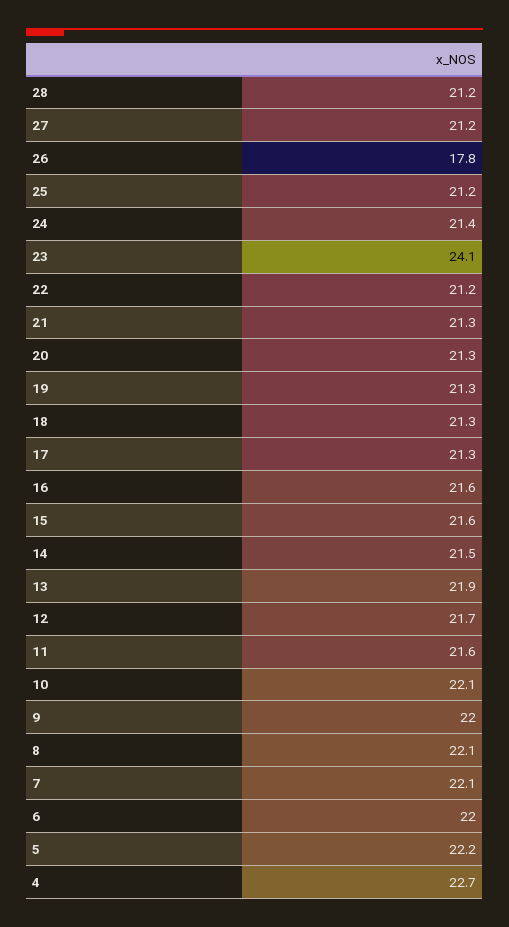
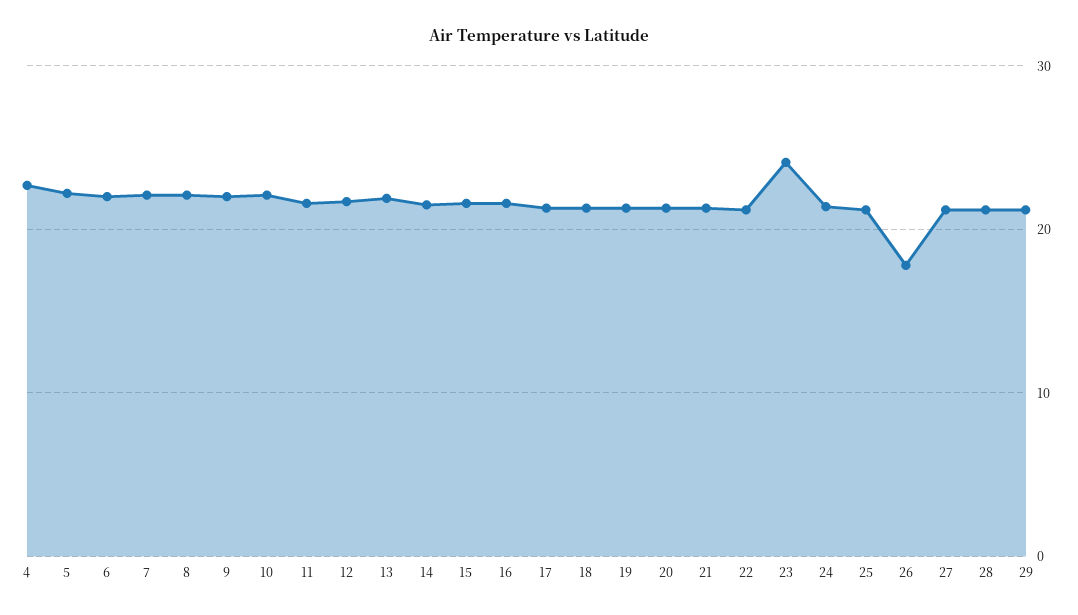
29: none -> 21

